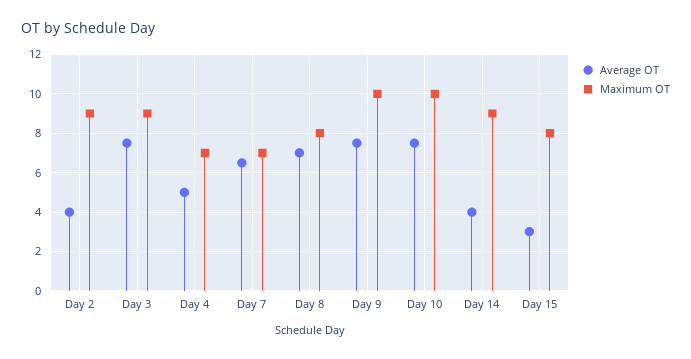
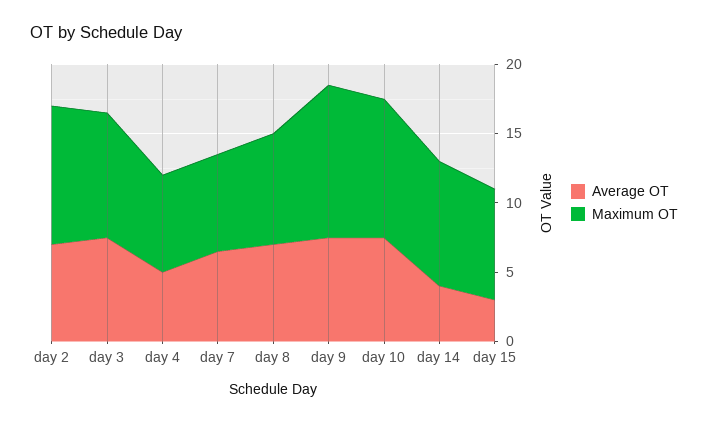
Average OT, Day 2: 4 -> 7
Maximum OT, Day 2: 9 -> 10
Maximum OT, Day 9: 10 -> 11

